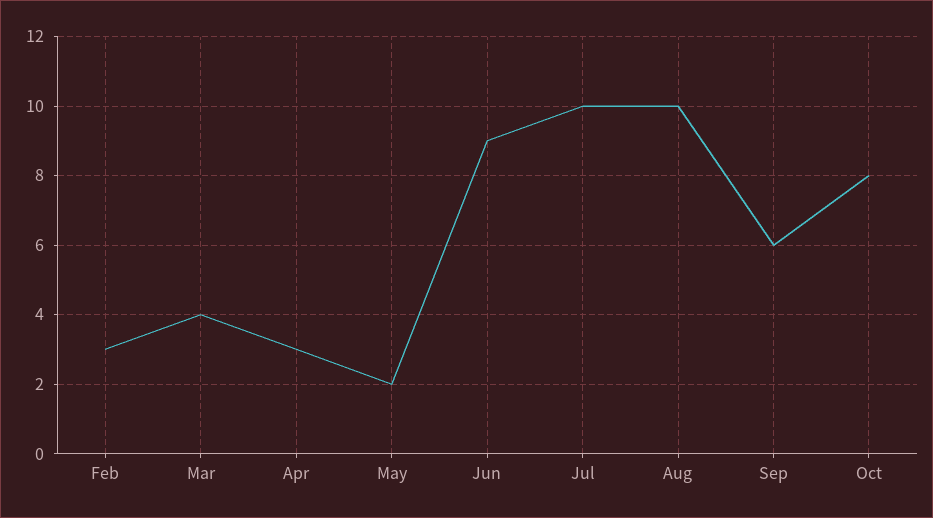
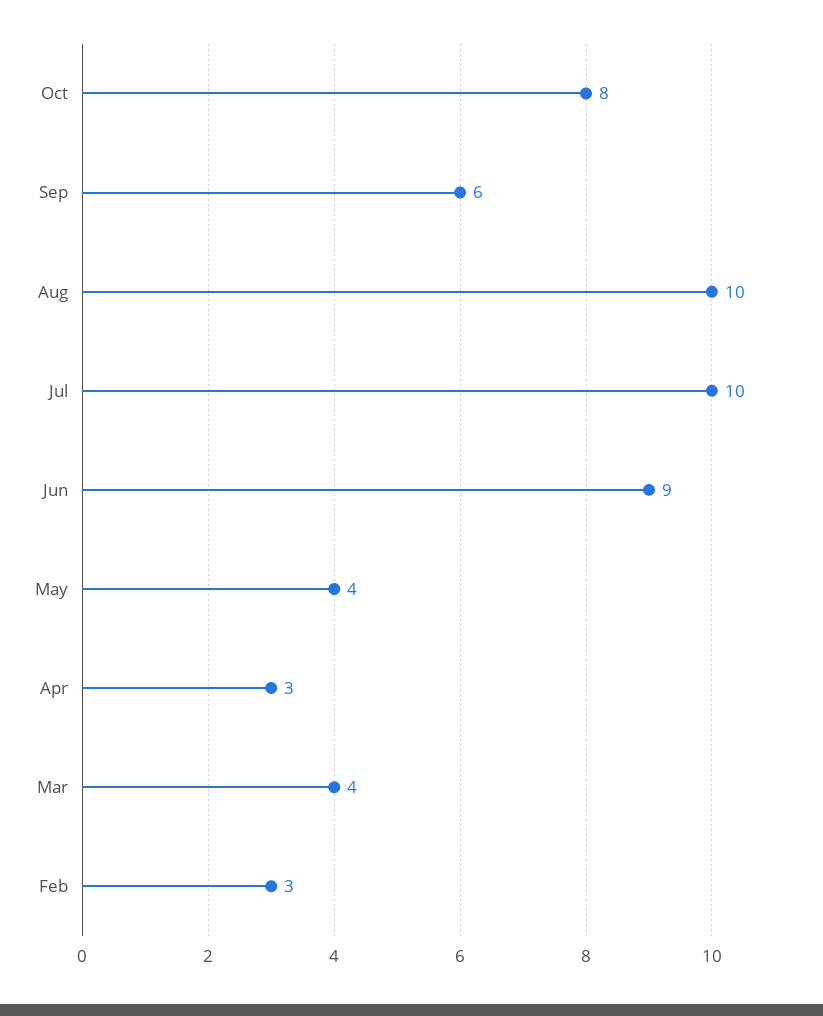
May: 2 -> 4

